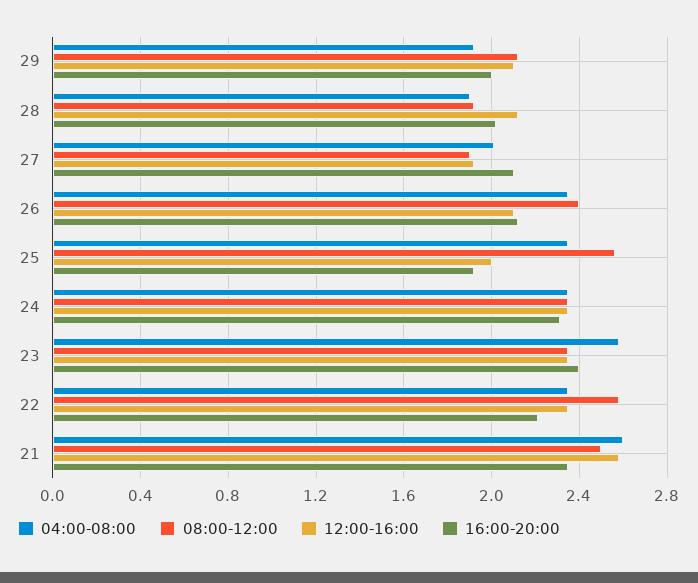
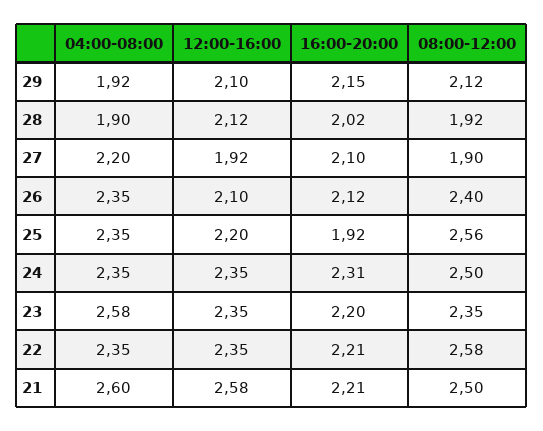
16:00-20:00, 29: 2 -> 2.15
04:00-08:00, 27: 2 -> 2.2
12:00-16:00, 25: 2 -> 2.2
08:00-12:00, 24: 2.35 -> 2.5
16:00-20:00, 23: 2.4 -> 2.2
16:00-20:00, 21: 2.35 -> 2.21

